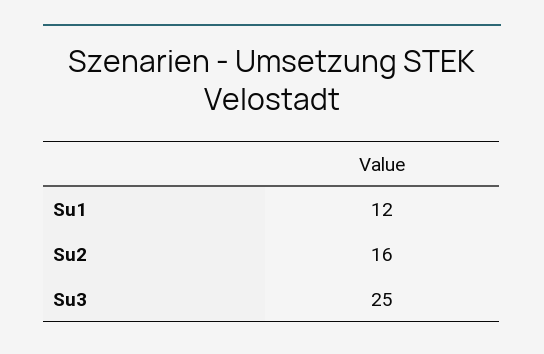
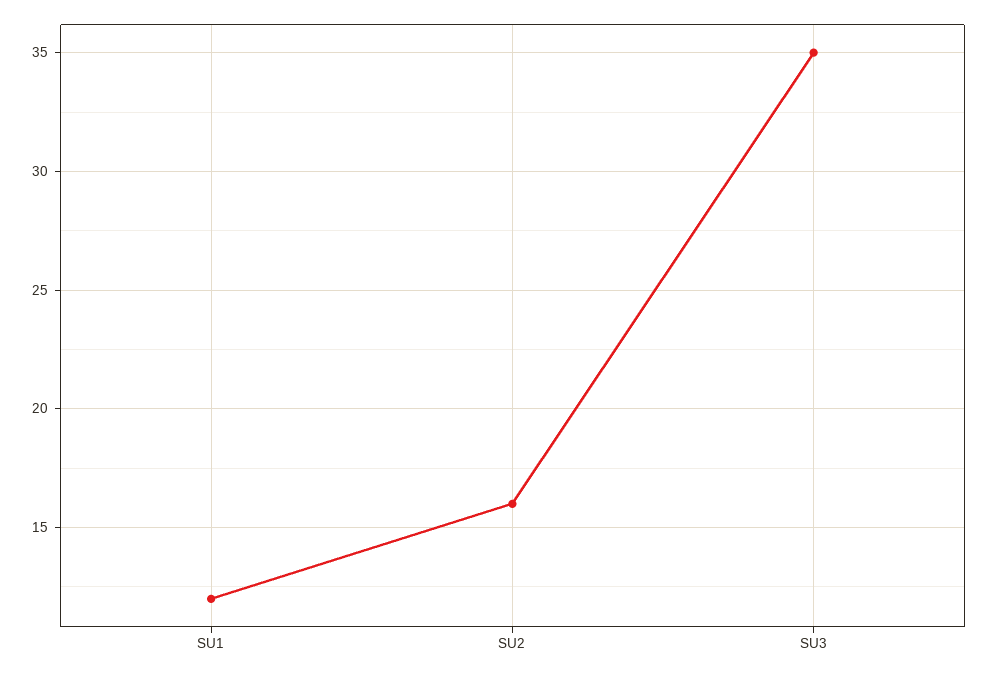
Su3: 25 -> 35

